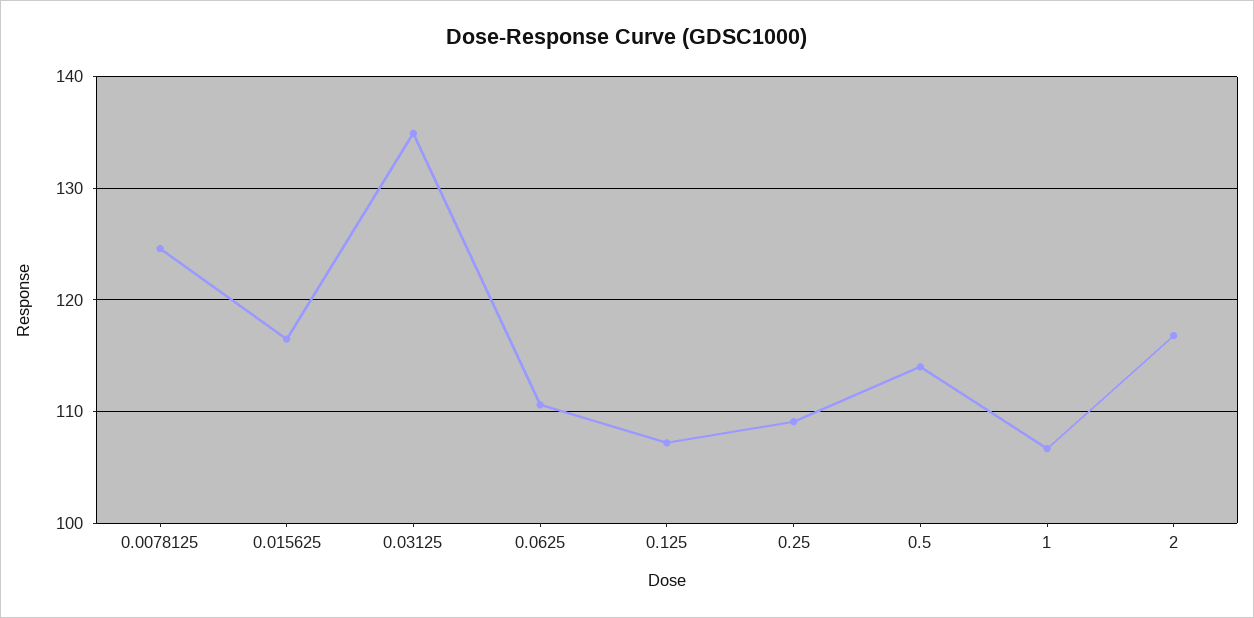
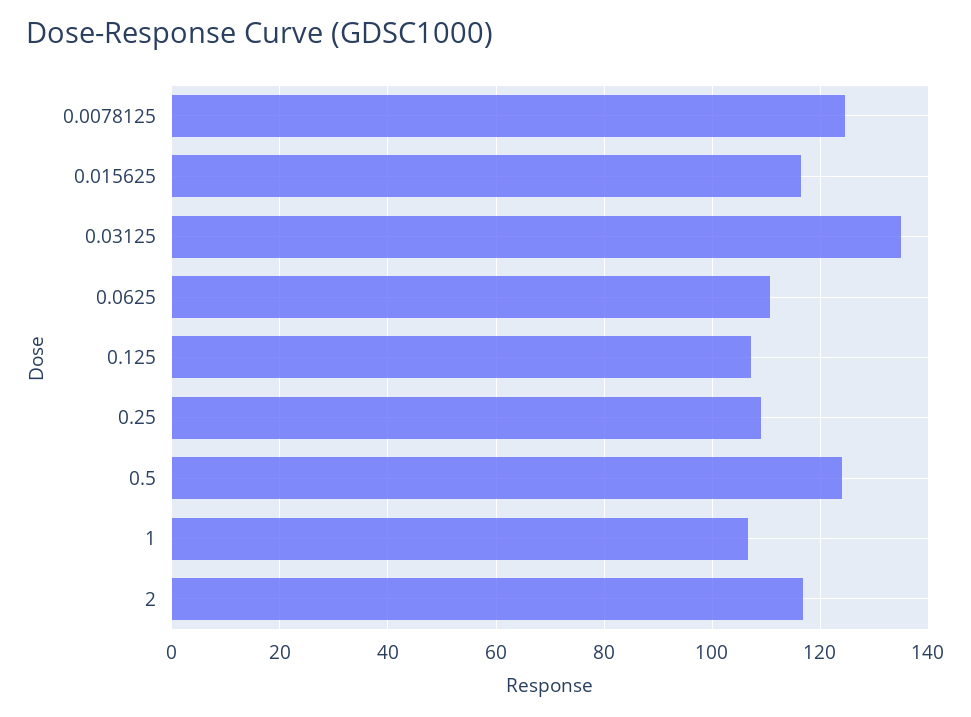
0.5: 114 -> 124

